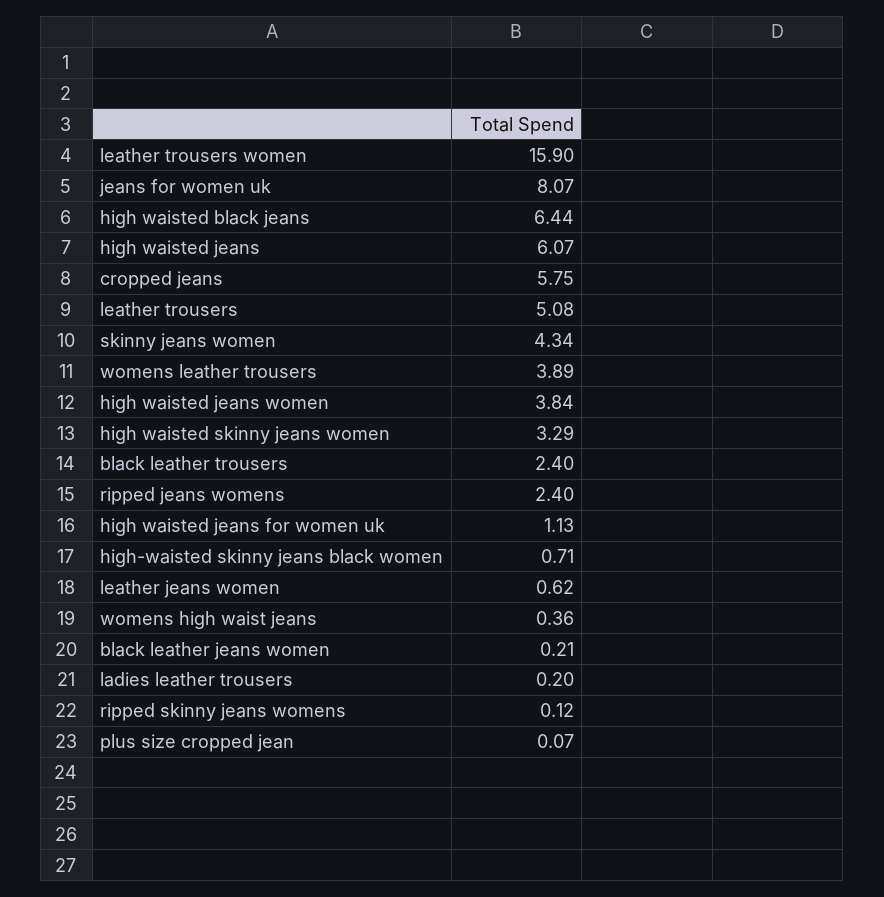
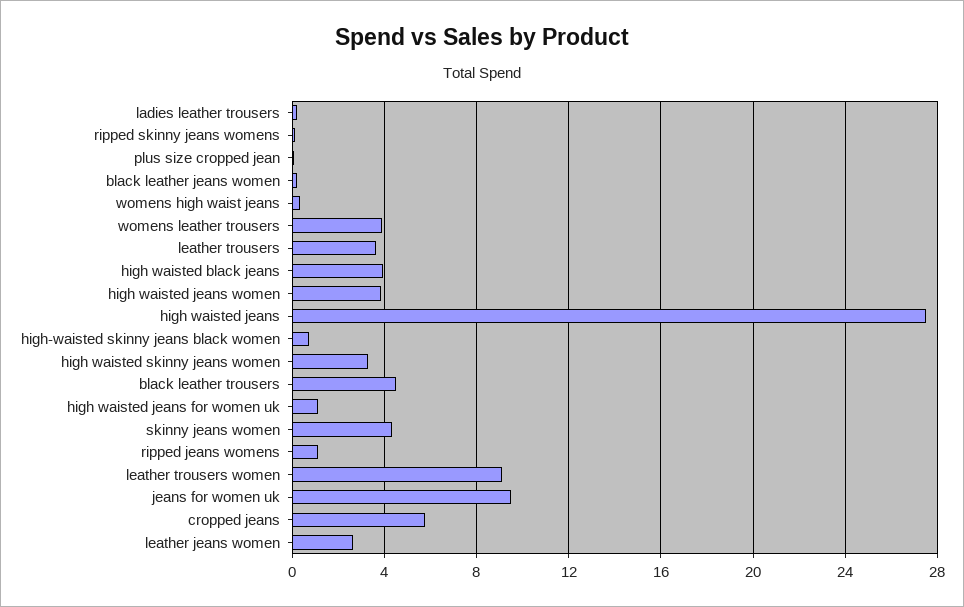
leather trousers women: 15.9 -> 9
jeans for women uk: 8.07 -> 9.5
high waisted black jeans: 6.44 -> 4
high waisted jeans: 6.07 -> 27.5
leather trousers: 5.08 -> 3.5
black leather trousers: 2.4 -> 4.5
ripped jeans womens: 2.4 -> 1
leather jeans women: 0.62 -> 2.5

